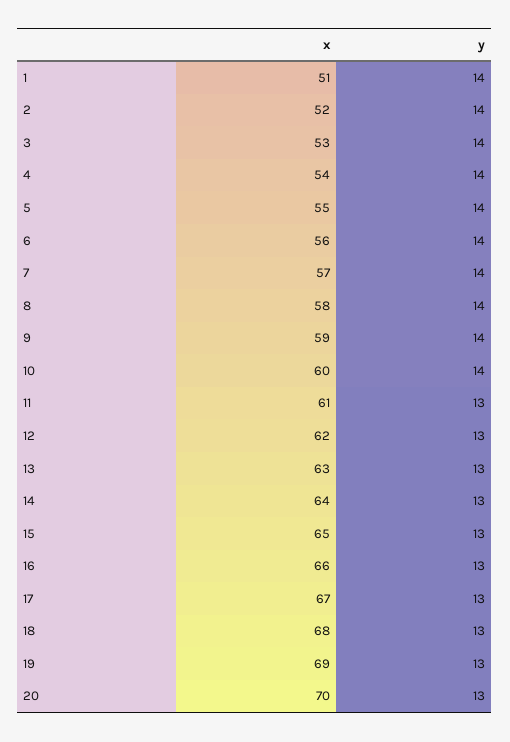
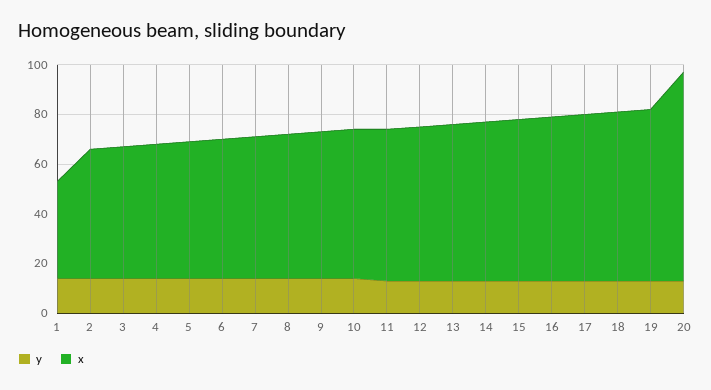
x, 1: 51 -> 40
x, 20: 70 -> 85

